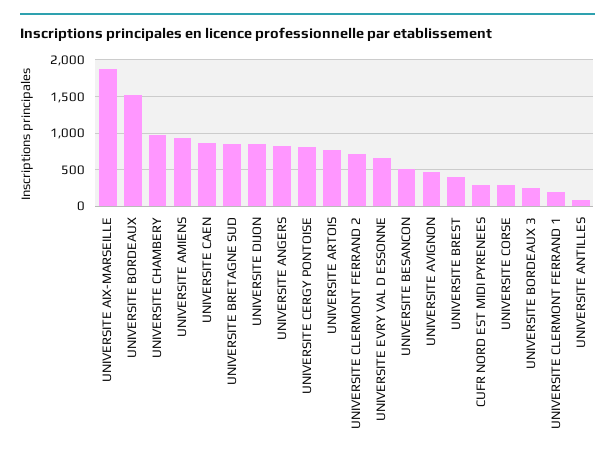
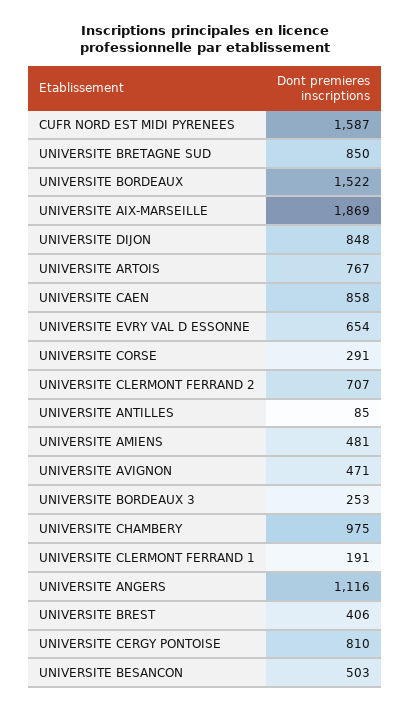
UNIVERSITE AMIENS: 900 -> 481
UNIVERSITE ANGERS: 800 -> 1116
CUFR NORD EST MIDI PYRENEES: 300 -> 1587

